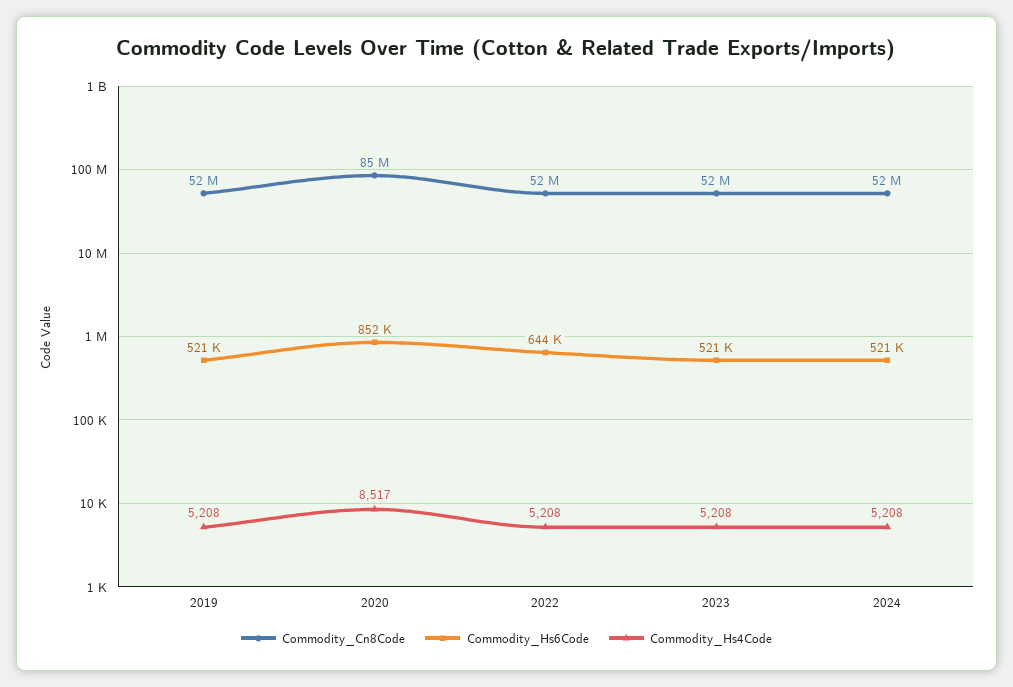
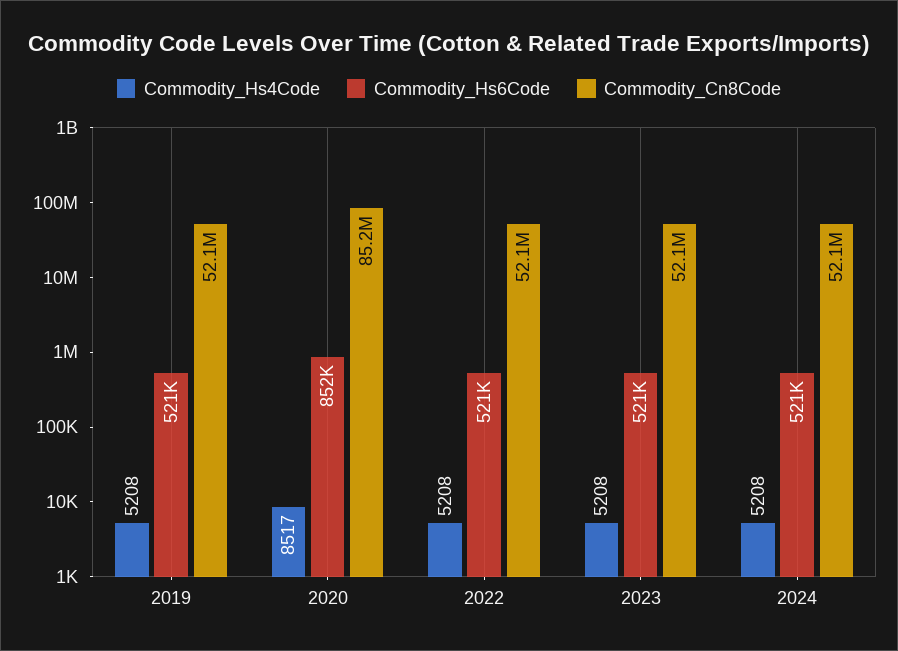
Commodity_Hs6Code, 2022: 644000 -> 521000

